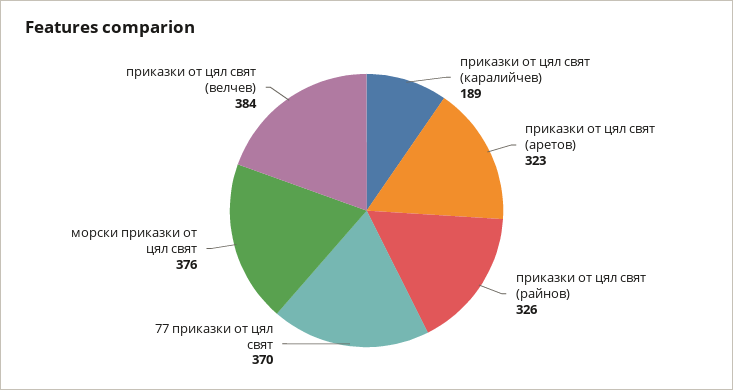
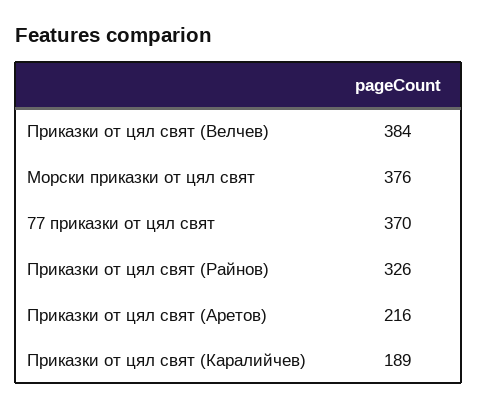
приказки от цял свят (аретов): 323 -> 216

